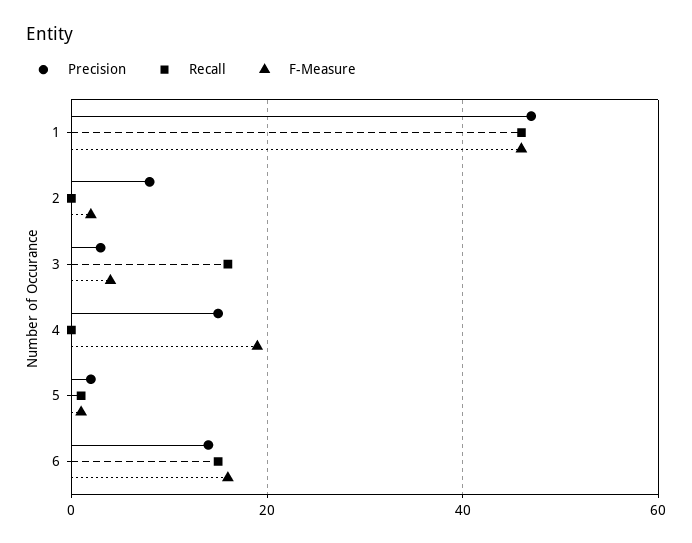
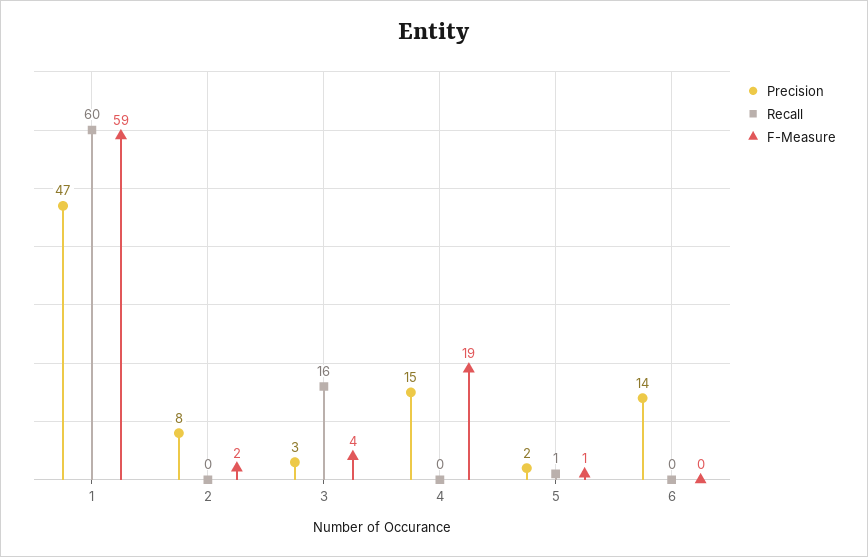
Recall, 1: 45 -> 60
F-Measure, 1: 45 -> 59
Recall, 6: 15 -> 0
F-Measure, 6: 15 -> 0

